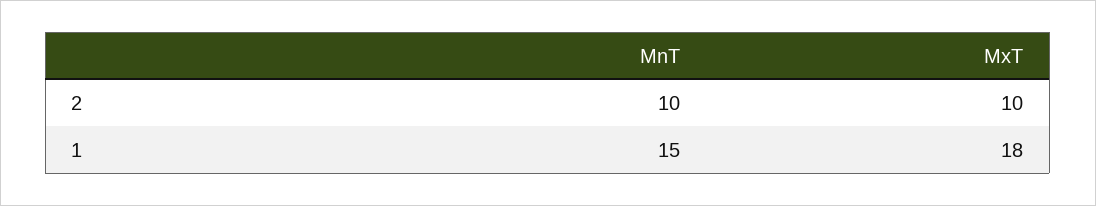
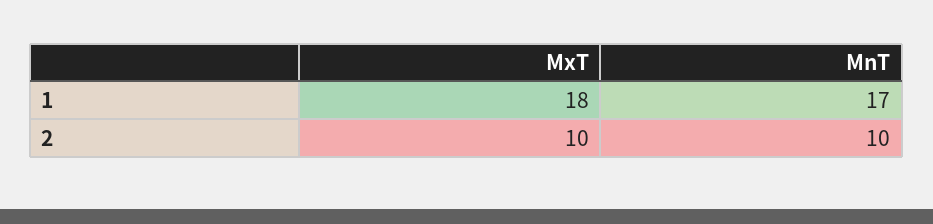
MnT, 1: 15 -> 17

